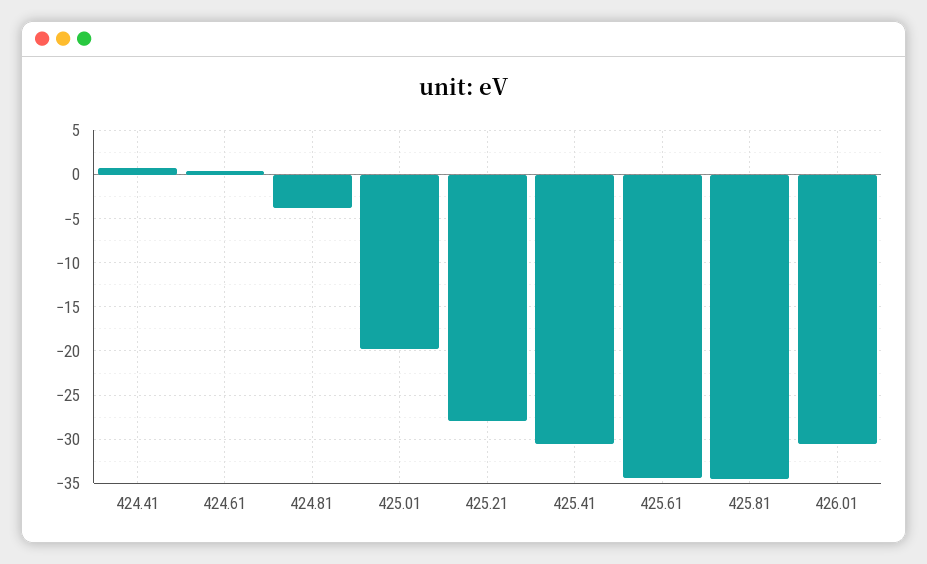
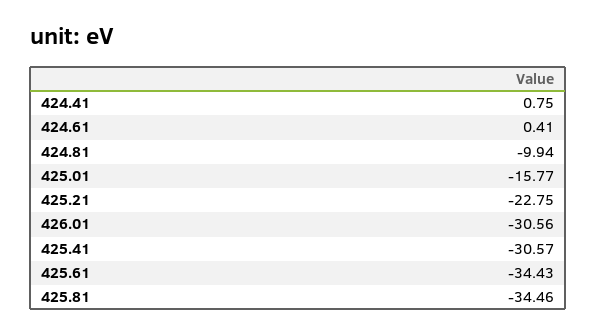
424.81: -4 -> -9.94
425.01: -20 -> -15.77
425.21: -28 -> -22.75

